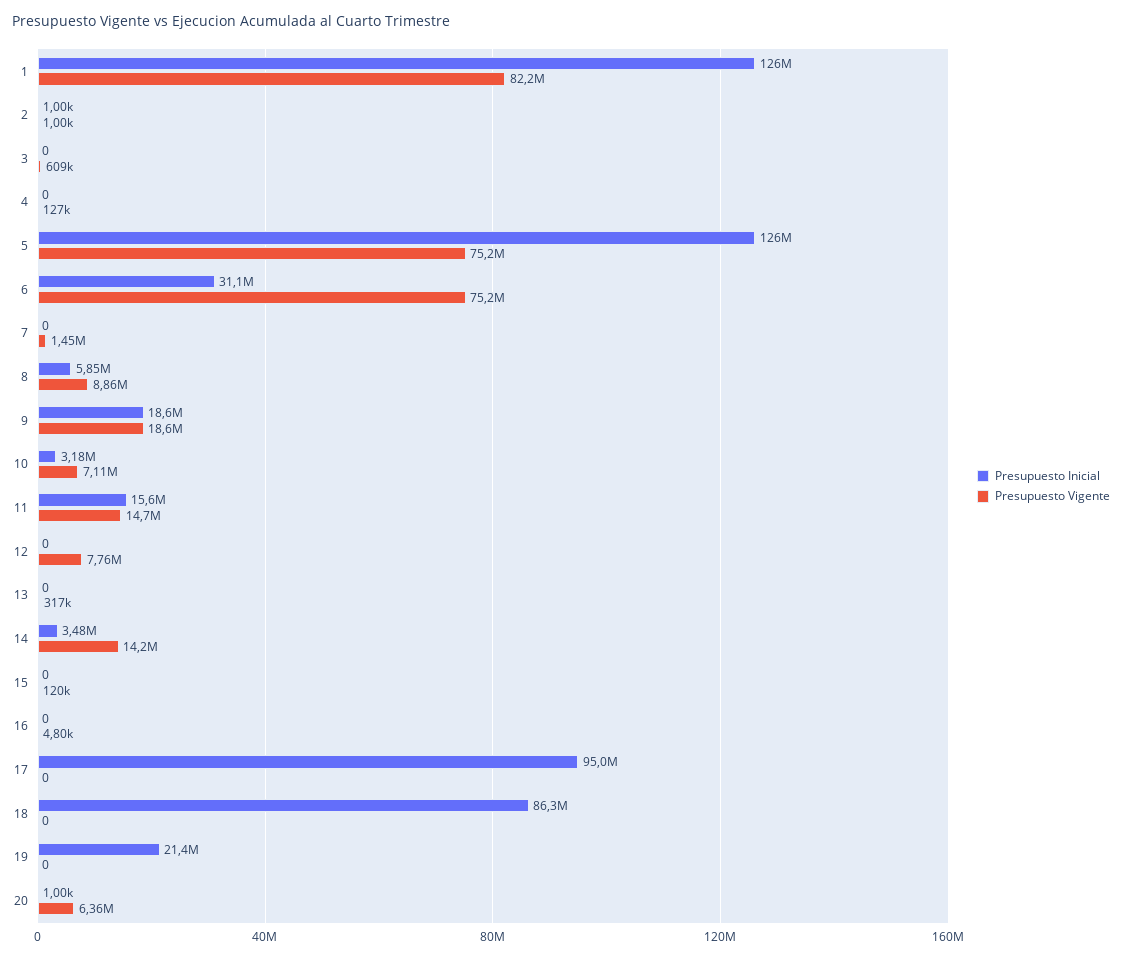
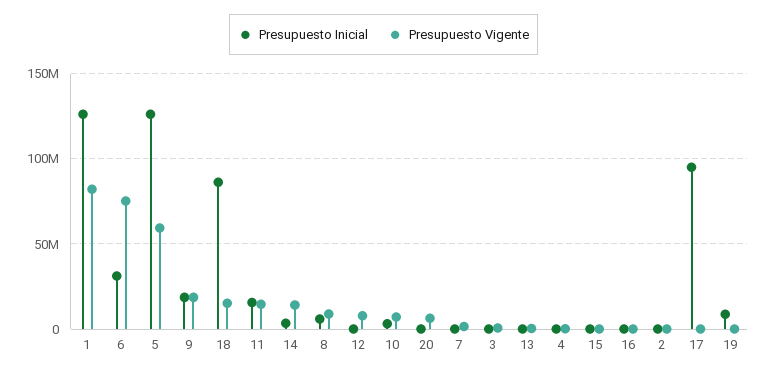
Presupuesto Vigente, 5: 75200000 -> 60000000
Presupuesto Vigente, 18: 0 -> 15000000
Presupuesto Inicial, 19: 21400000 -> 10000000

